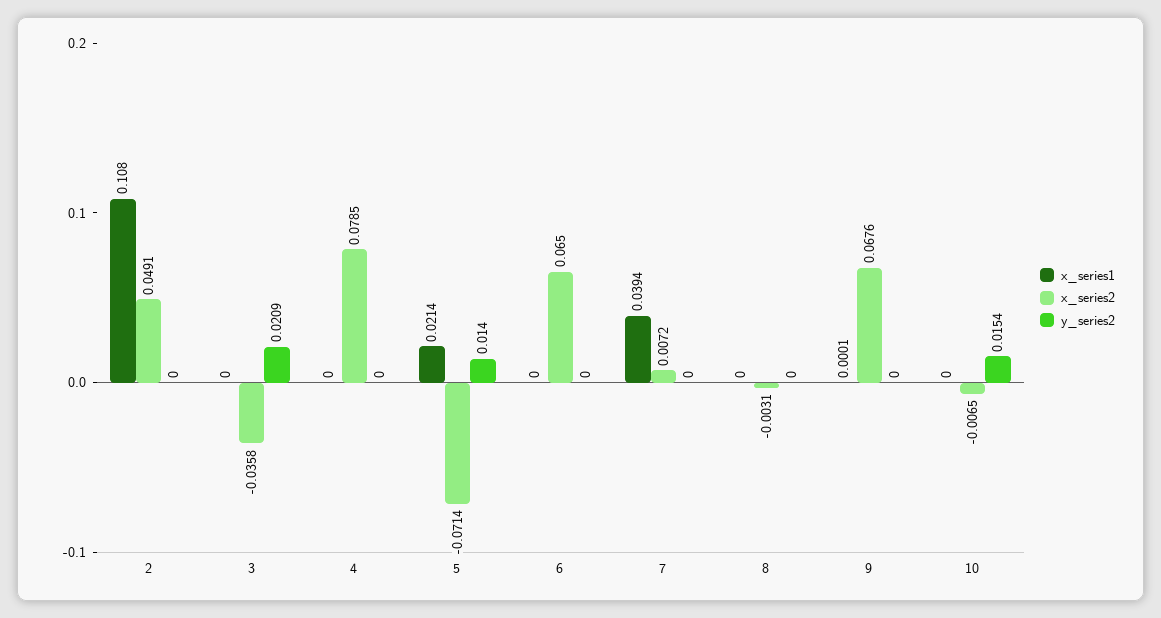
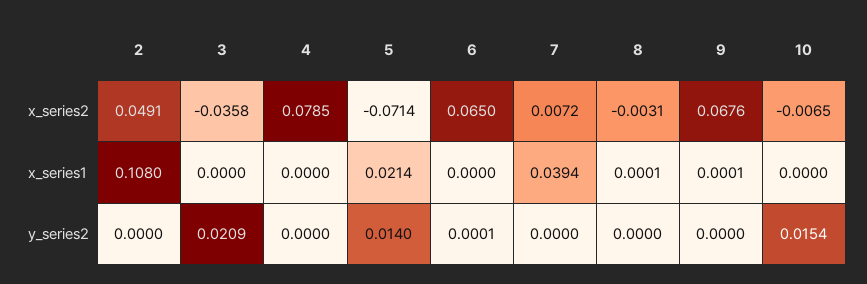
y_series2, 6: 0 -> 0.0001
x_series1, 8: 0 -> 0.0001

